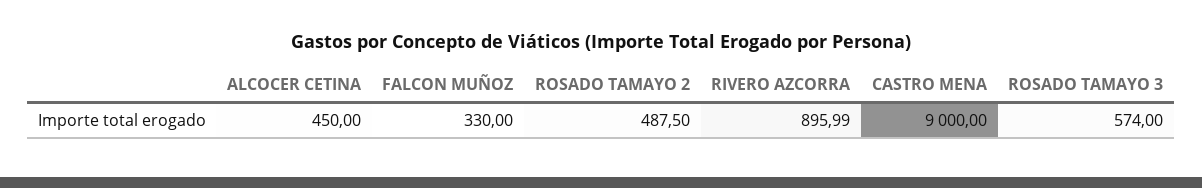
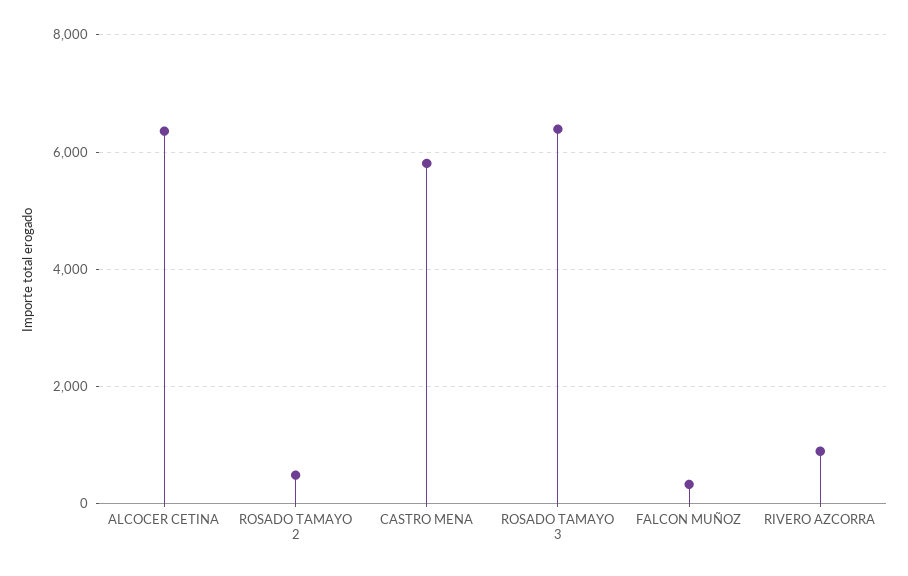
ALCOCER CETINA: 450 -> 6400
CASTRO MENA: 9000 -> 5800
ROSADO TAMAYO 3: 574 -> 6400

